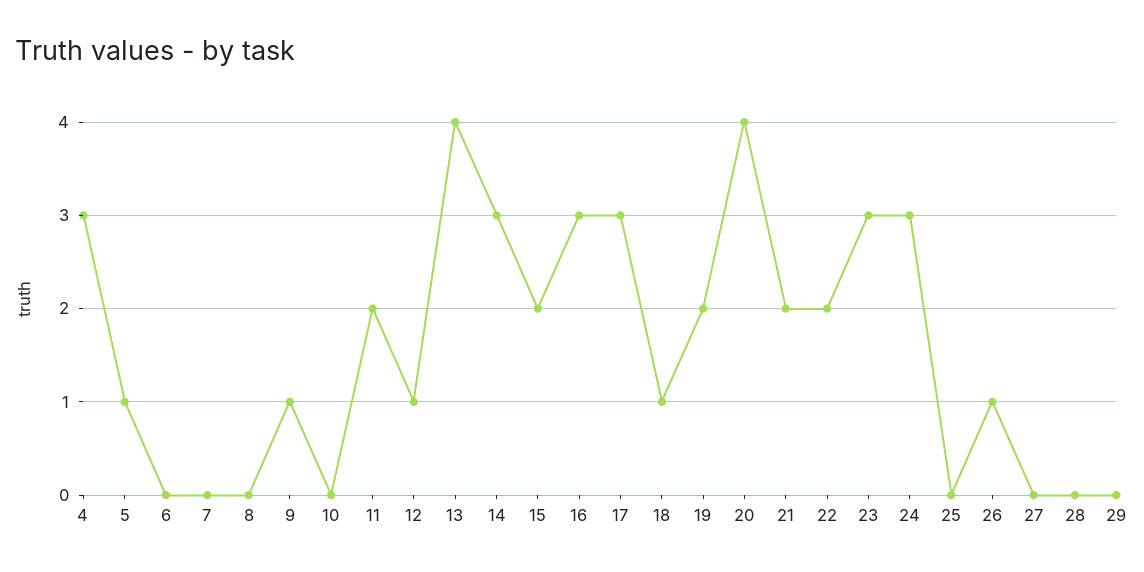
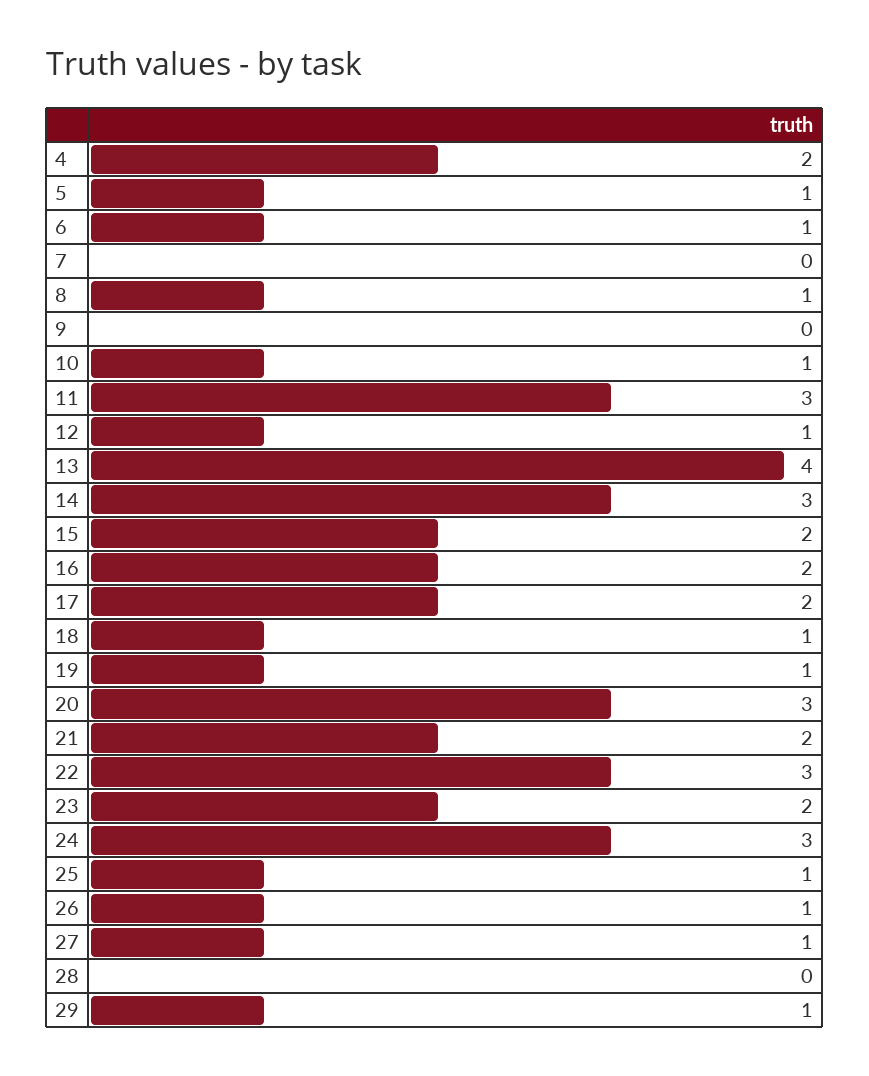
4: 3 -> 2
6: 0 -> 1
8: 0 -> 1
9: 1 -> 0
10: 0 -> 1
11: 2 -> 3
16: 3 -> 2
17: 3 -> 2
19: 2 -> 1
20: 4 -> 3
22: 2 -> 3
23: 3 -> 2
25: 0 -> 1
27: 0 -> 1
29: 0 -> 1

